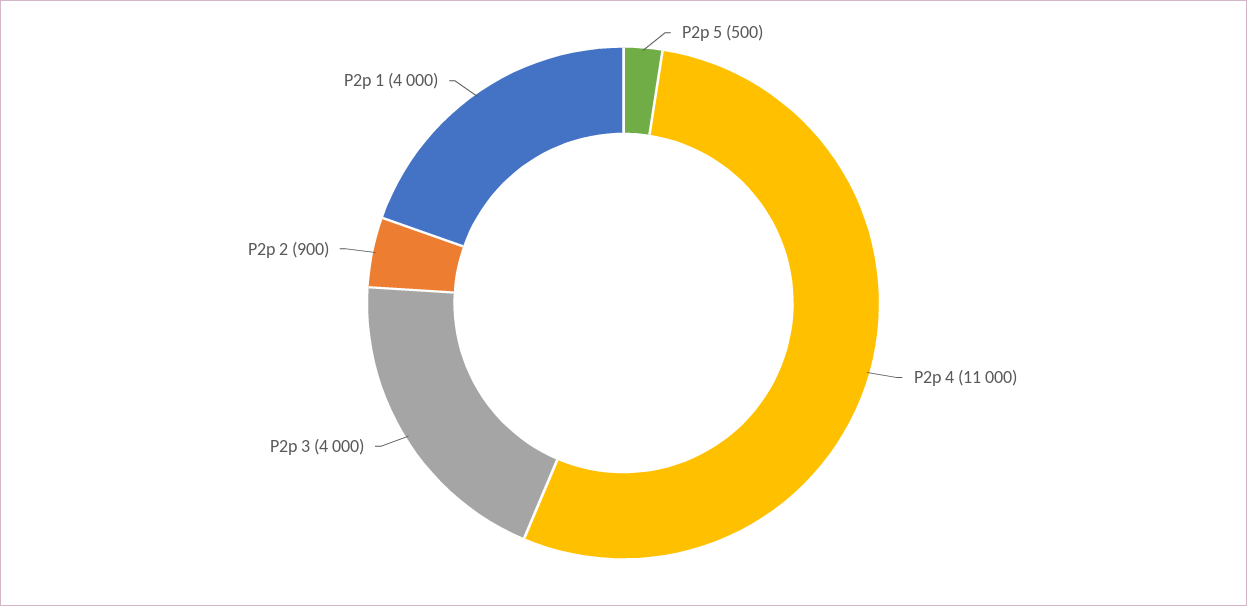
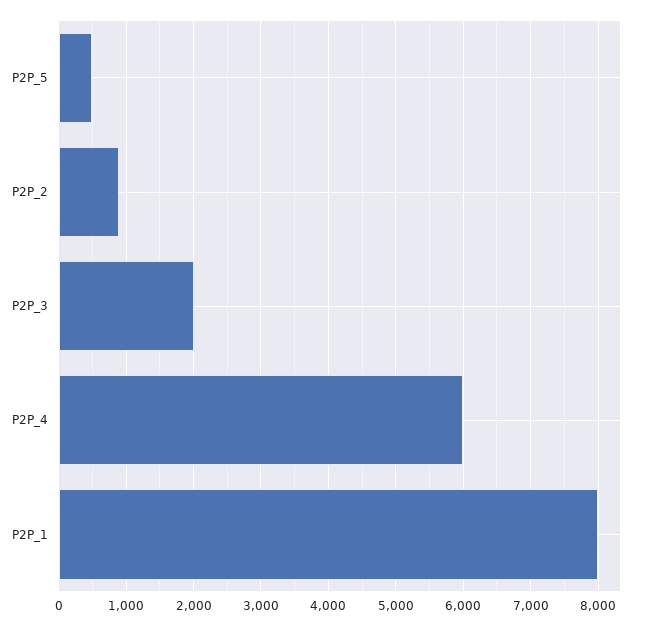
P2p 4: 11000 -> 6000
P2p 3: 4000 -> 2000
P2p 1: 4000 -> 8000

